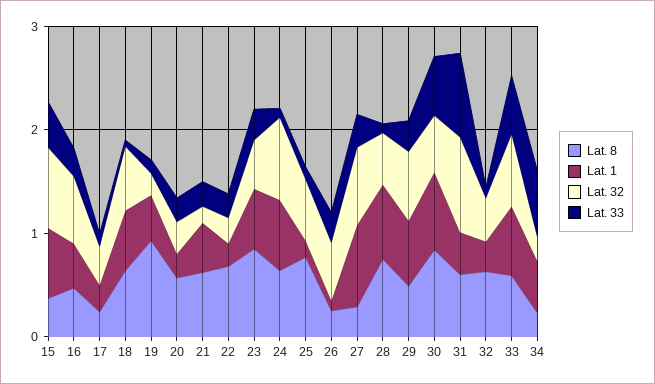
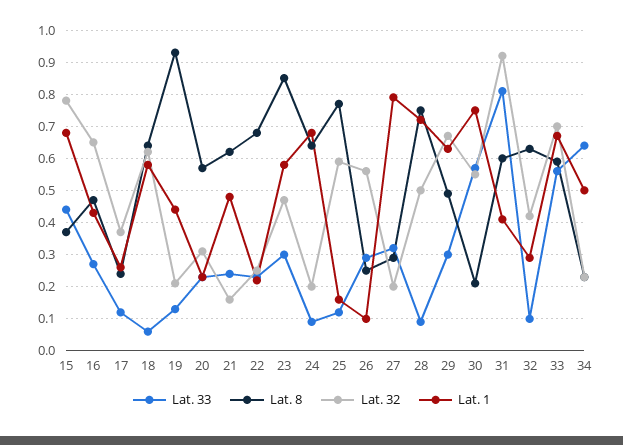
Lat. 32, 24: 0.8 -> 0.2
Lat. 32, 27: 0.8 -> 0.2
Lat. 8, 30: 0.8 -> 0.2

